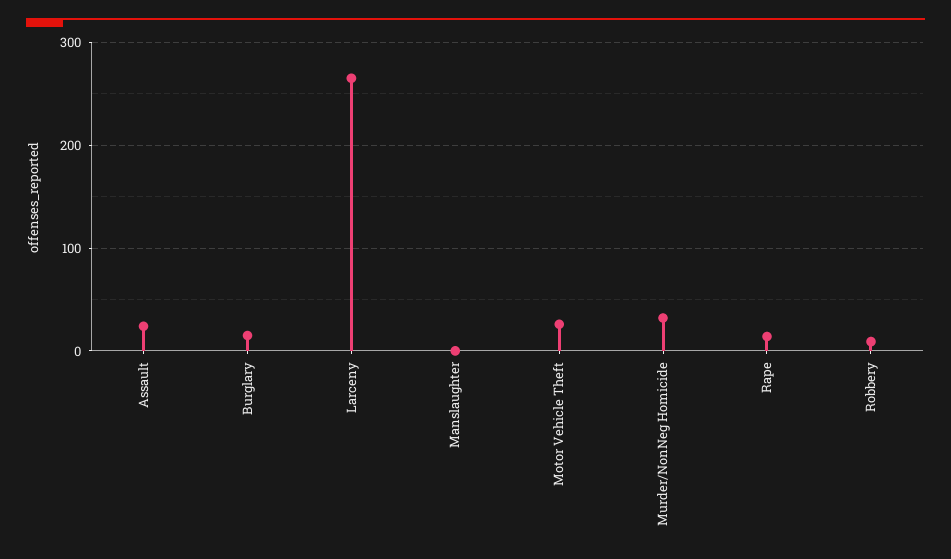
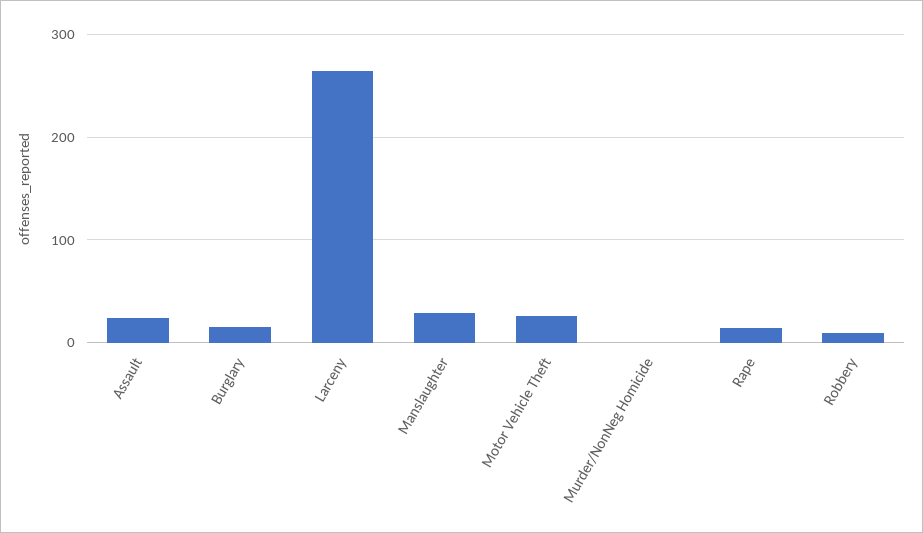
Manslaughter: 0 -> 30
Murder/NonNeg Homicide: 30 -> 0

